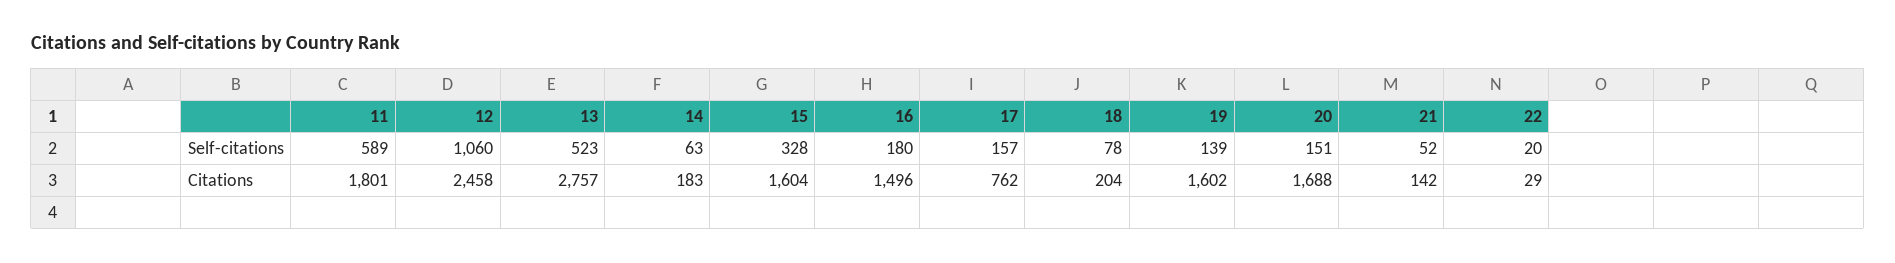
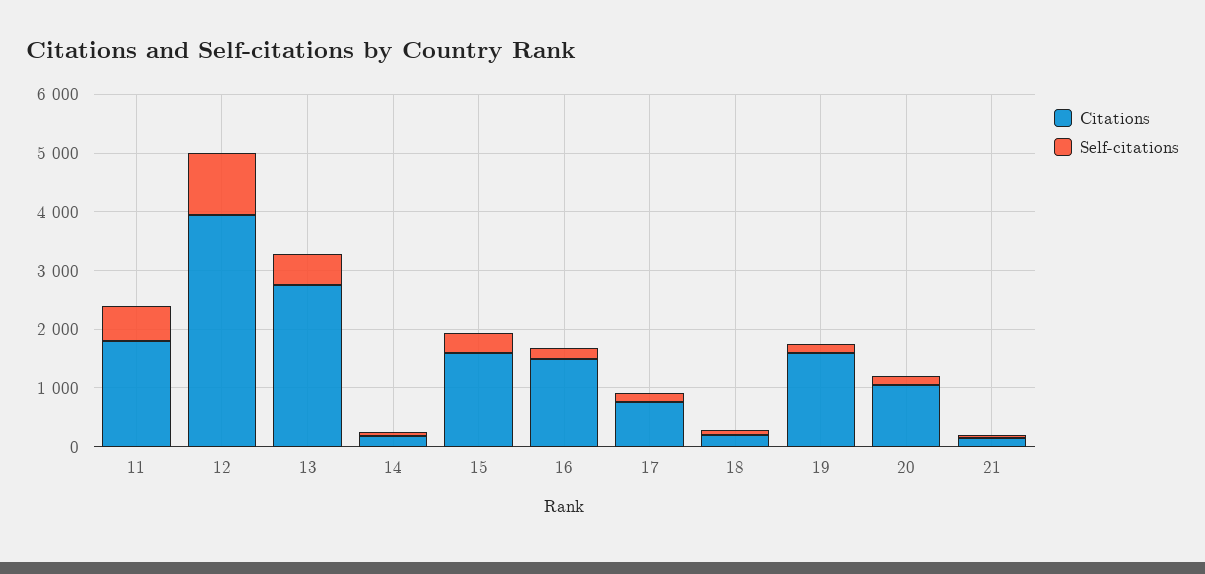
Self-citations, 22: 20 -> none
Citations, 12: 2458 -> 4000
Citations, 20: 1688 -> 1000
Citations, 22: 29 -> none

